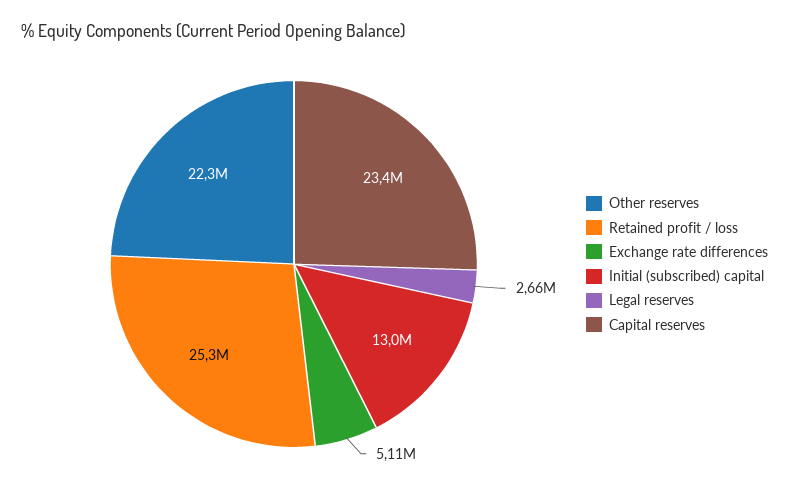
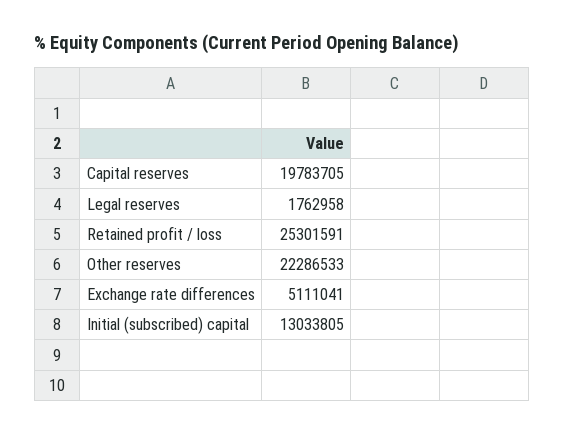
Legal reserves: 2660000 -> 1762958
Capital reserves: 23400000 -> 19783705

